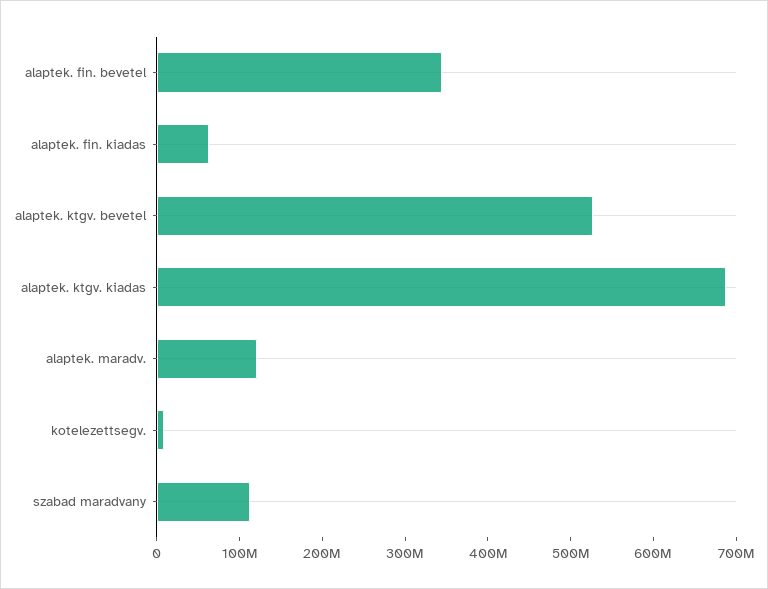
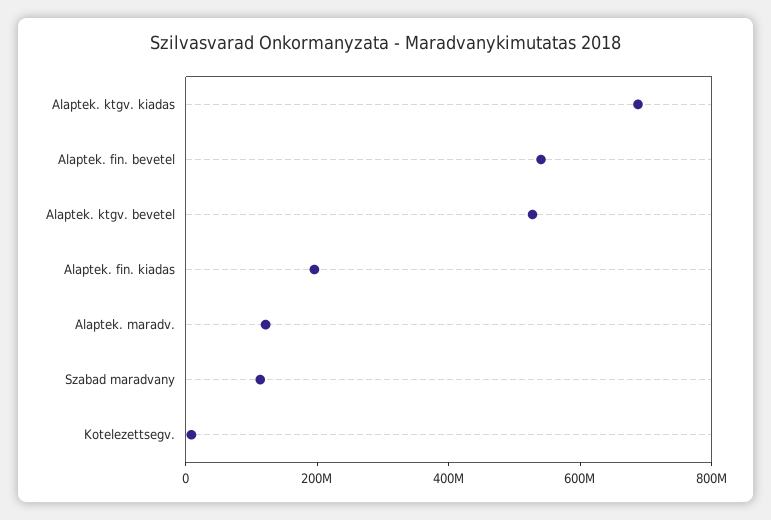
alaptek. fin. bevetel: 340000000 -> 550000000
alaptek. fin. kiadas: 60000000 -> 200000000

